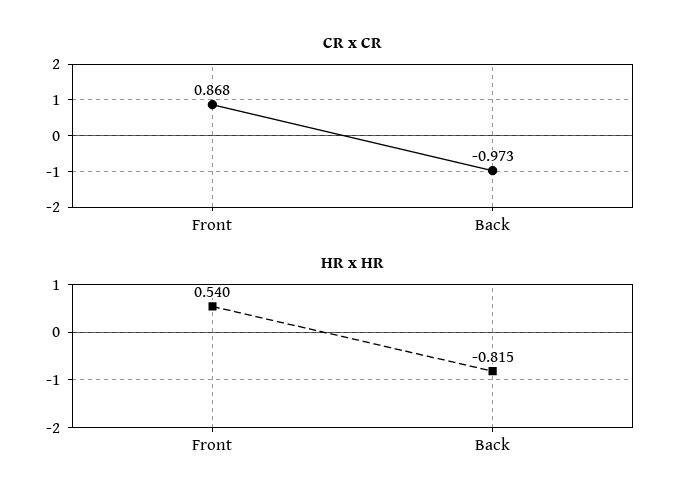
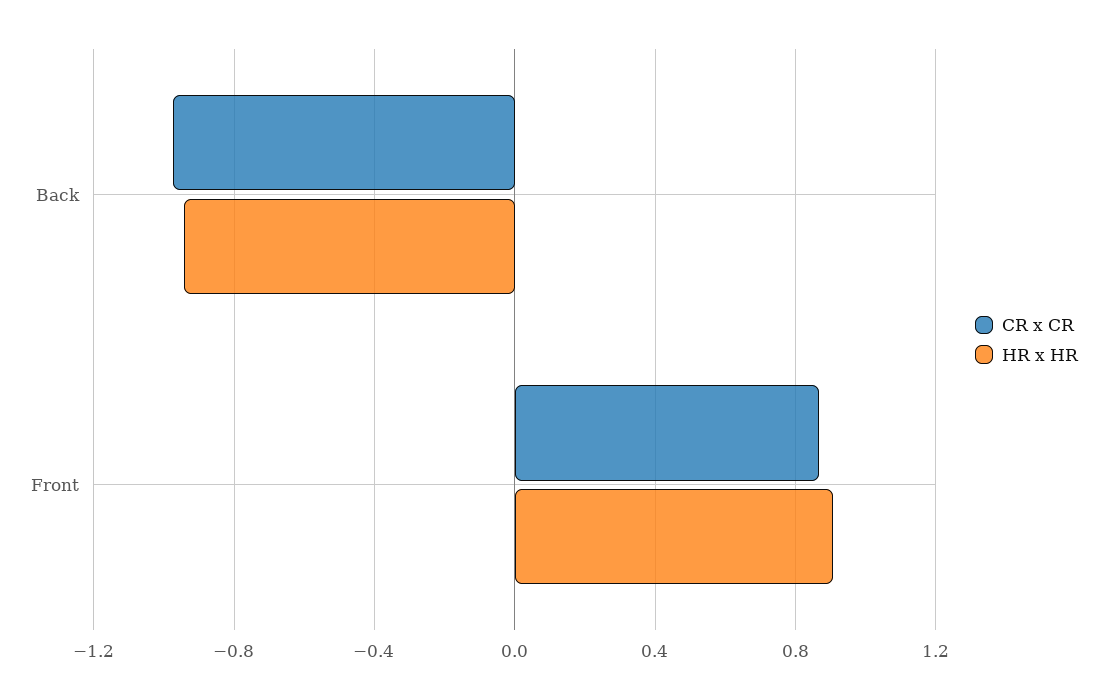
HR x HR, Front: 0.54 -> 0.9
HR x HR, Back: -0.815 -> -0.95

